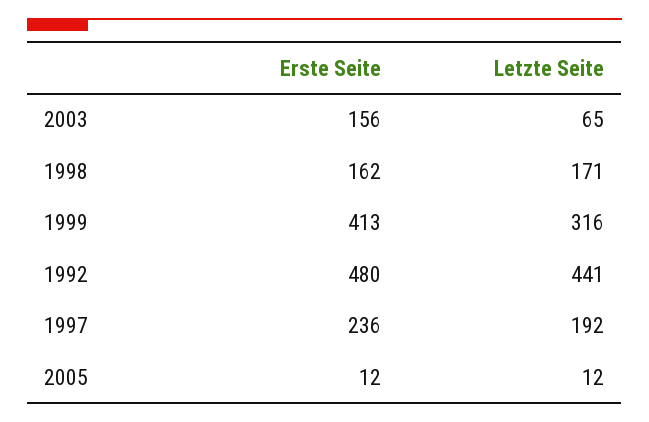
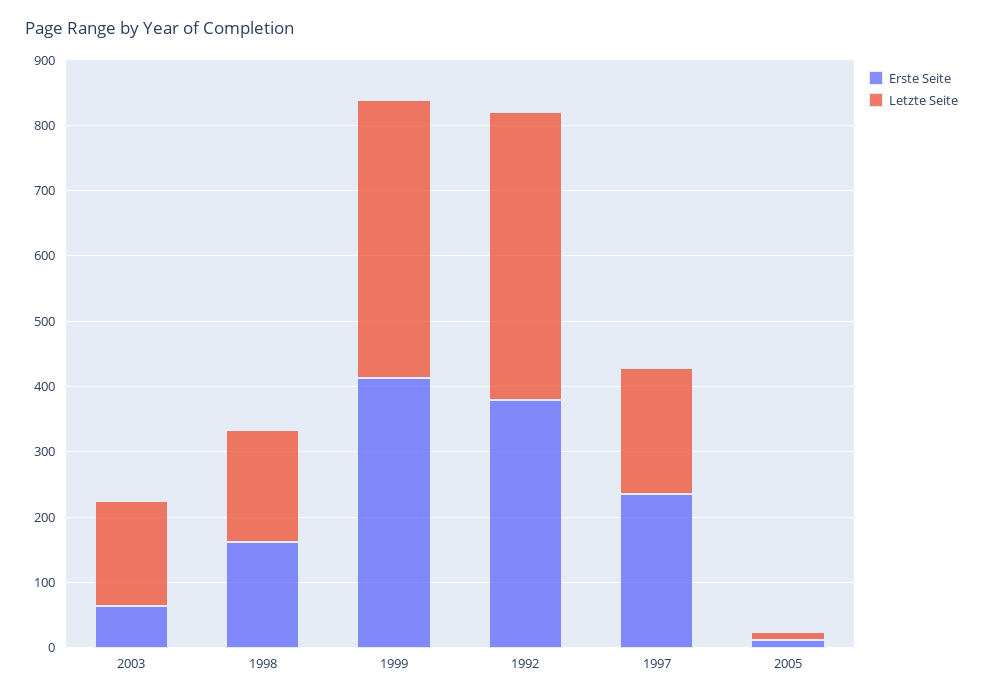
Erste Seite, 2003: 156 -> 60
Letzte Seite, 2003: 65 -> 160
Letzte Seite, 1999: 316 -> 420
Erste Seite, 1992: 480 -> 380

